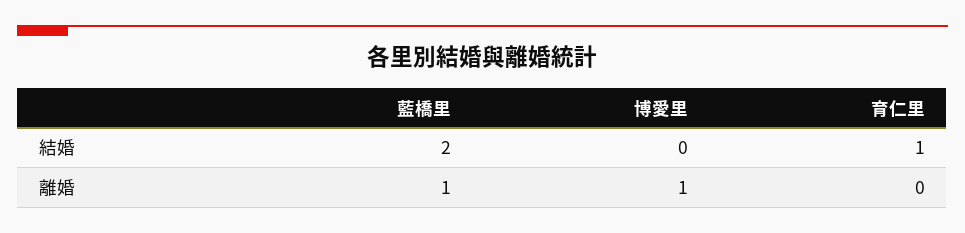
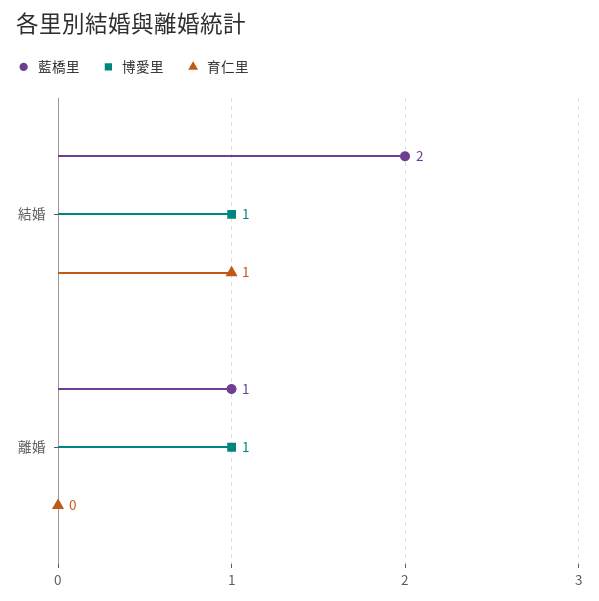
博愛里, 結婚: 0 -> 1

